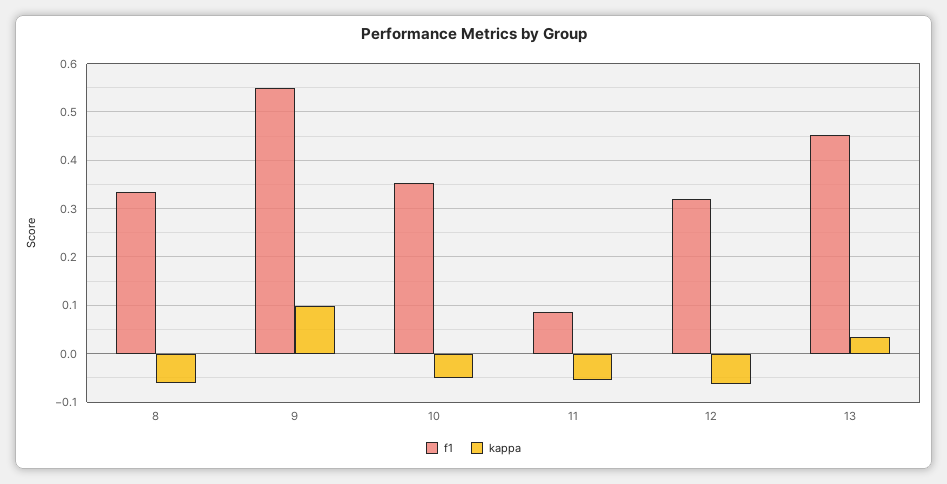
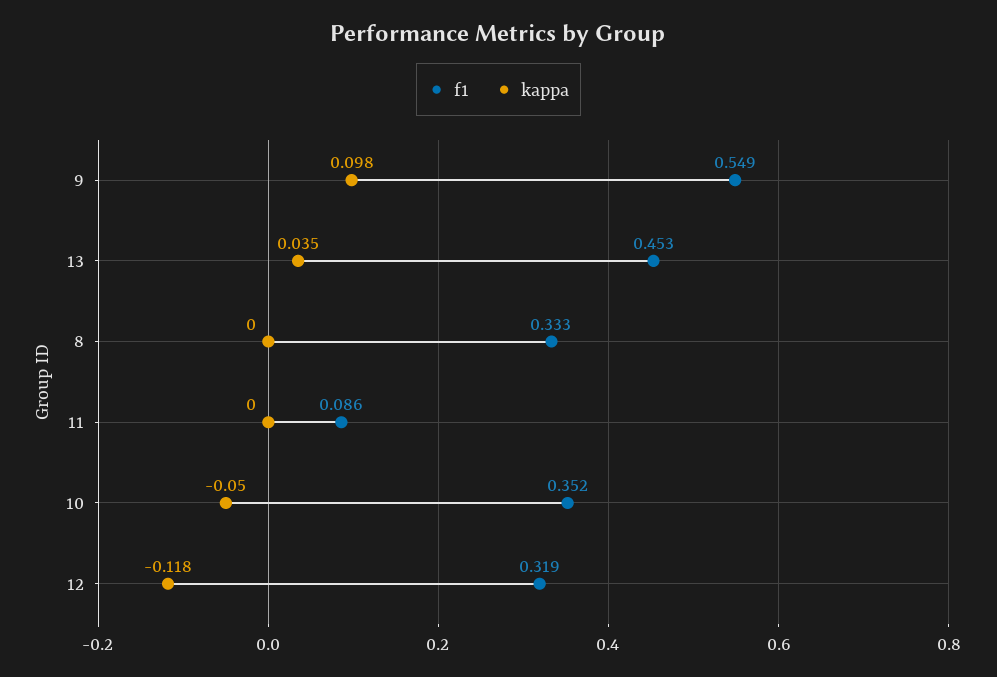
kappa, 8: -0.06 -> 0
kappa, 11: -0.06 -> 0
kappa, 12: -0.06 -> -0.118

